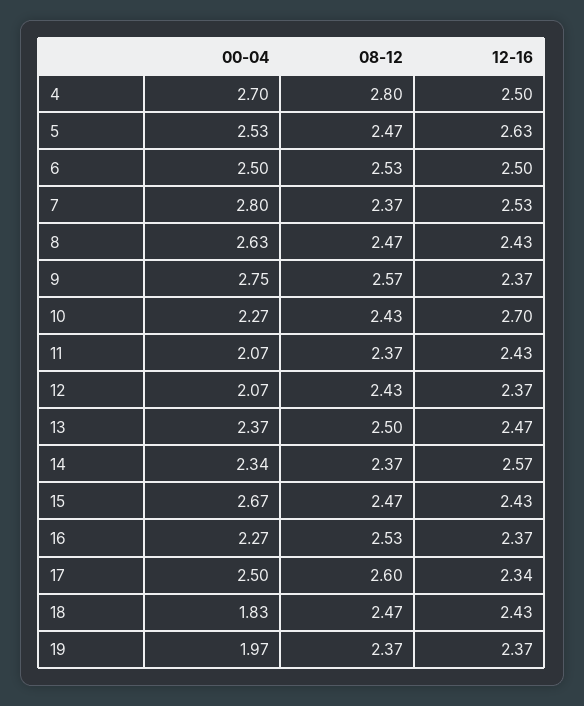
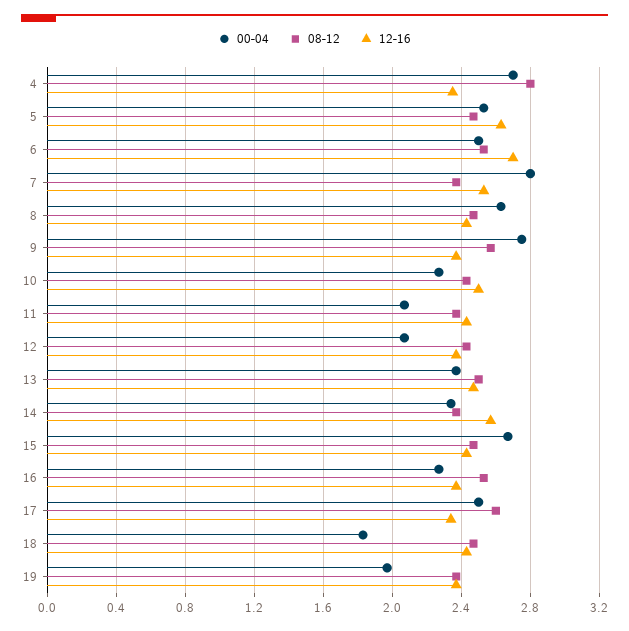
12-16, 4: 2.5 -> 2.35
12-16, 6: 2.5 -> 2.7
12-16, 10: 2.7 -> 2.5

